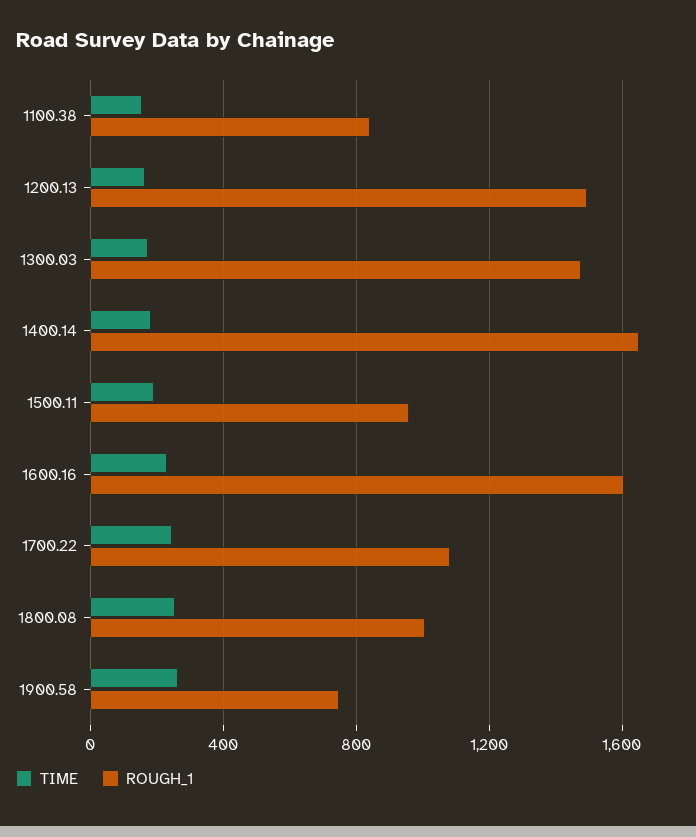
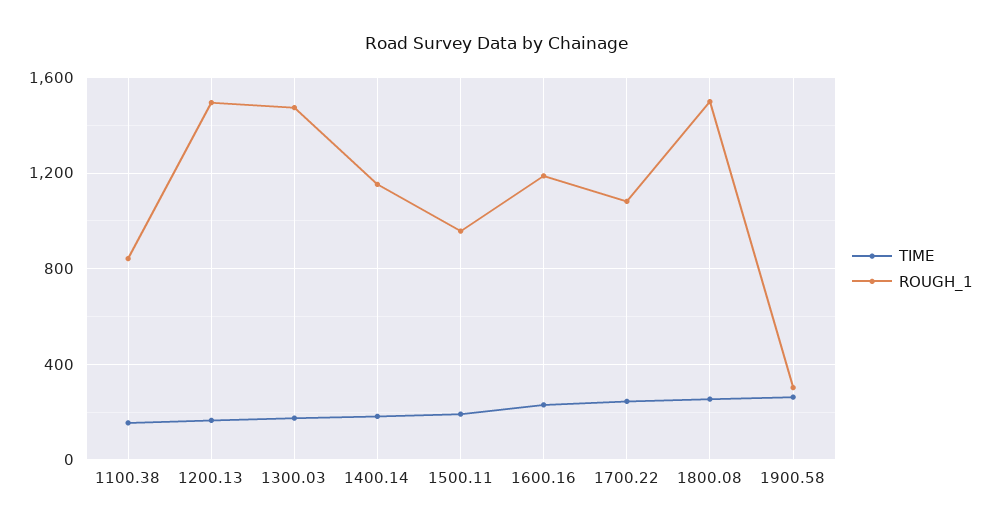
ROUGH_1, 1400.14: 1650 -> 1150
ROUGH_1, 1600.16: 1600 -> 1200
ROUGH_1, 1800.08: 1000 -> 1500
ROUGH_1, 1900.58: 750 -> 300

